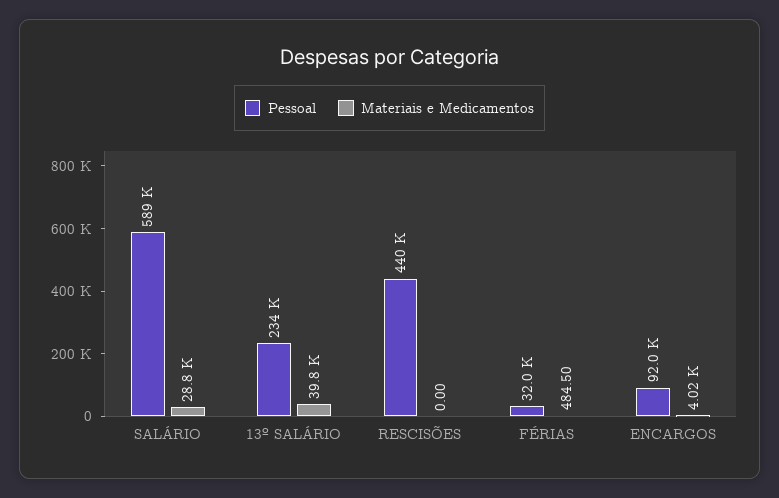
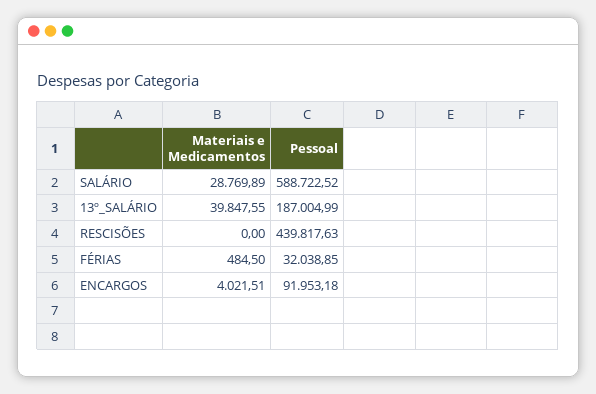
Pessoal, 13º SALÁRIO: 234000 -> 187004.99

